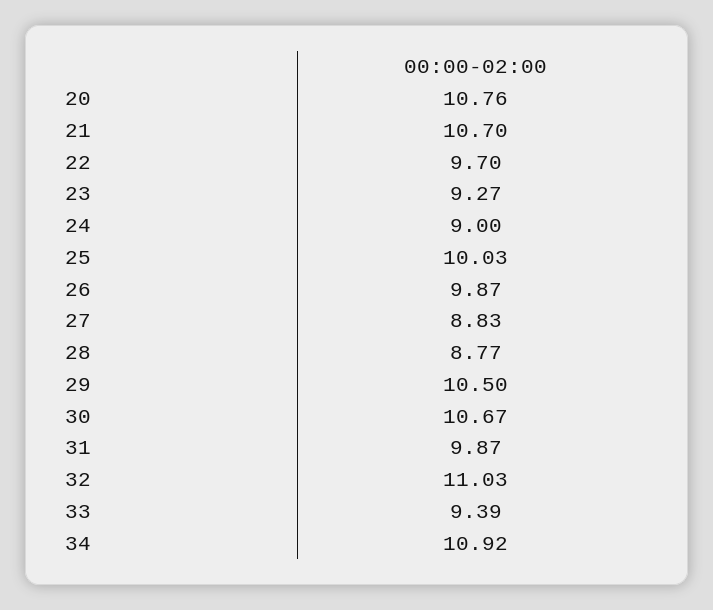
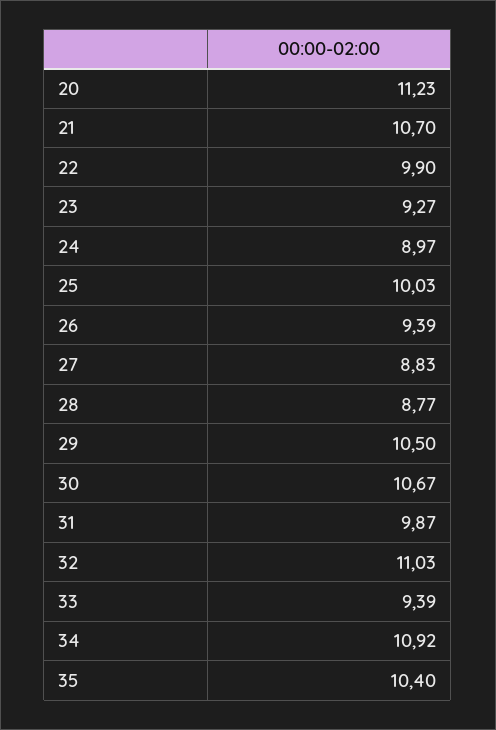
20: 10.76 -> 11.23
22: 9.7 -> 9.9
24: 9 -> 8.97
26: 9.87 -> 9.39
35: none -> 10.4

